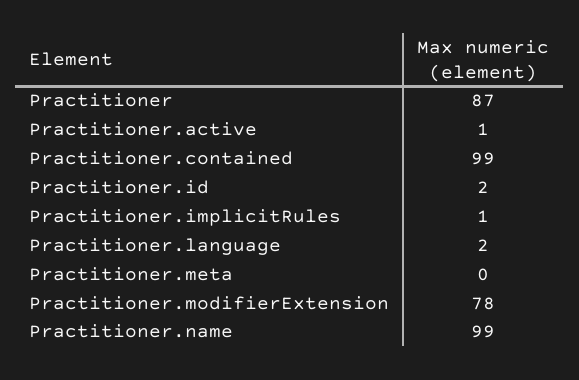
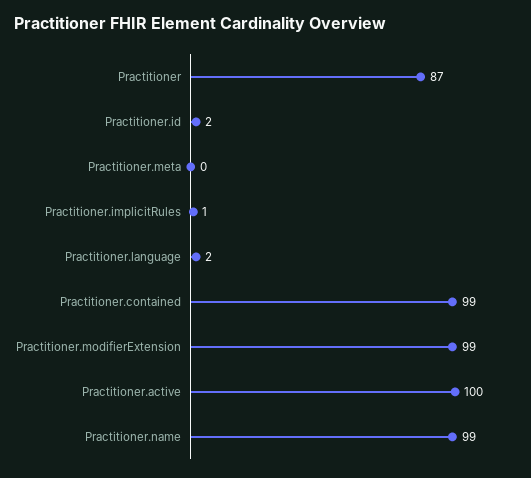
Practitioner.active: 1 -> 100
Practitioner.modifierExtension: 78 -> 99

